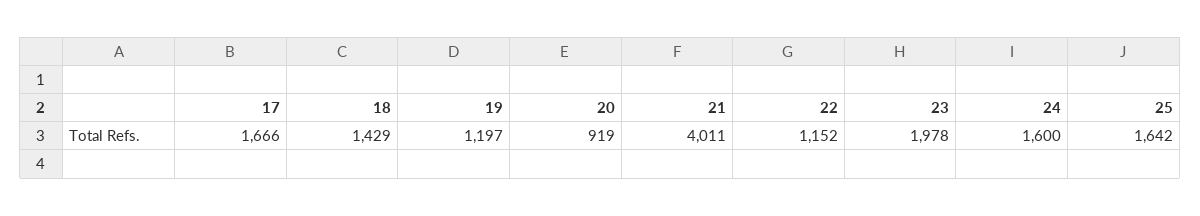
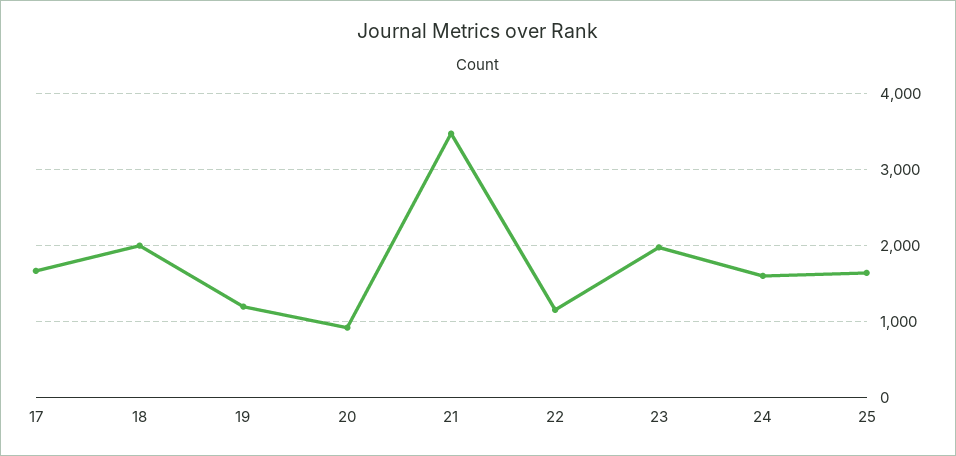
18: 1429 -> 2000
21: 4011 -> 3500

